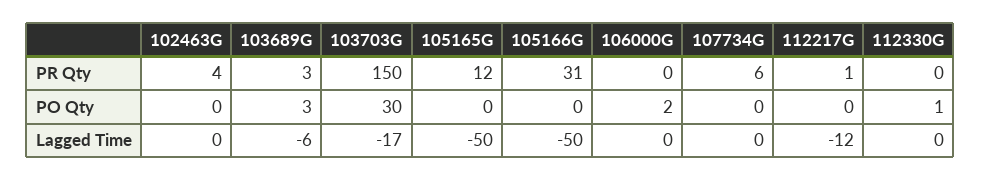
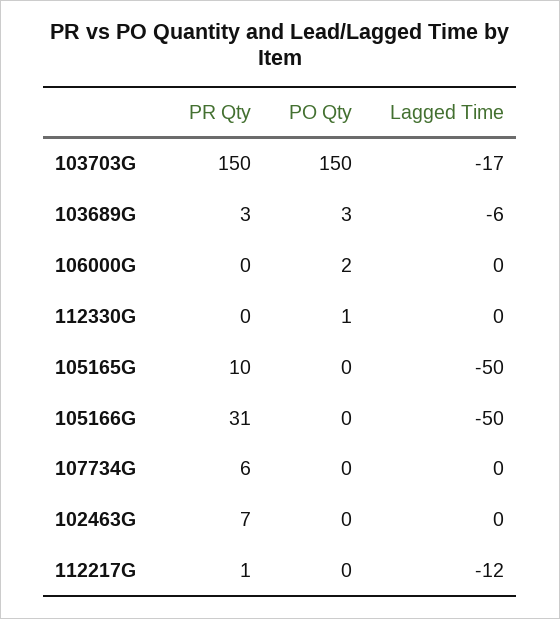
102463G, PR Qty: 4 -> 7
105165G, PR Qty: 12 -> 10
103703G, PO Qty: 30 -> 150

